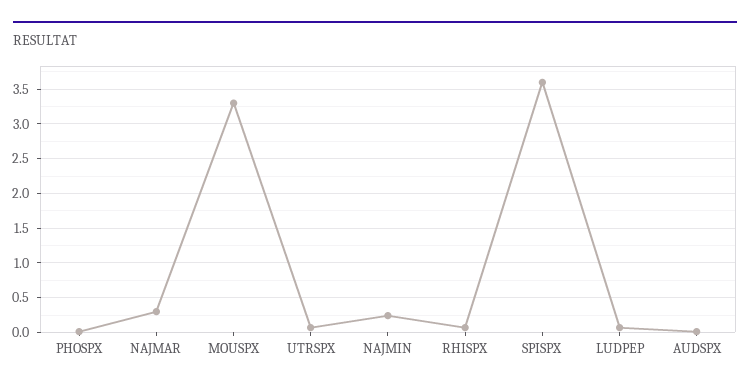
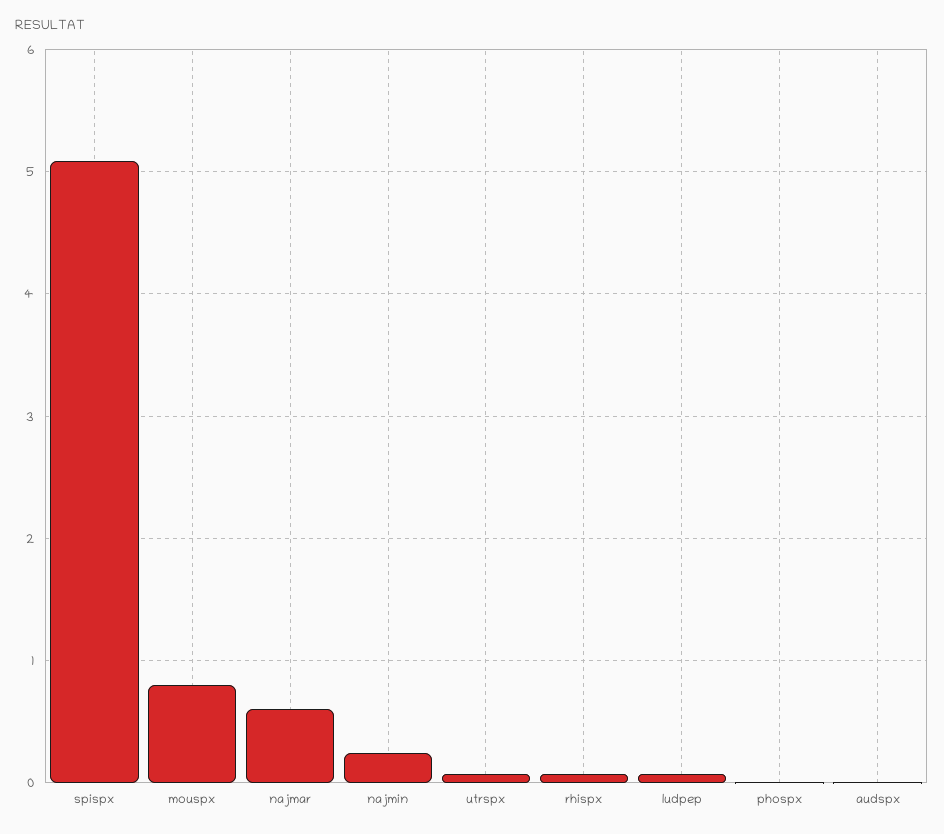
NAJMAR: 0.3 -> 0.6
MOUSPX: 3.3 -> 0.8
SPISPX: 3.6 -> 5.1

